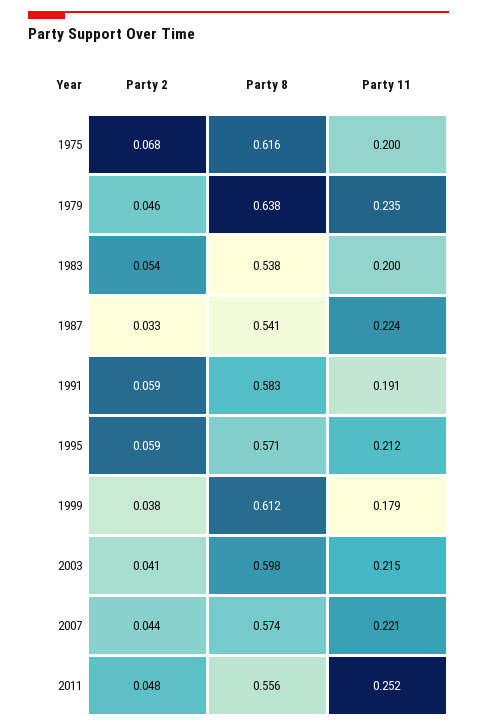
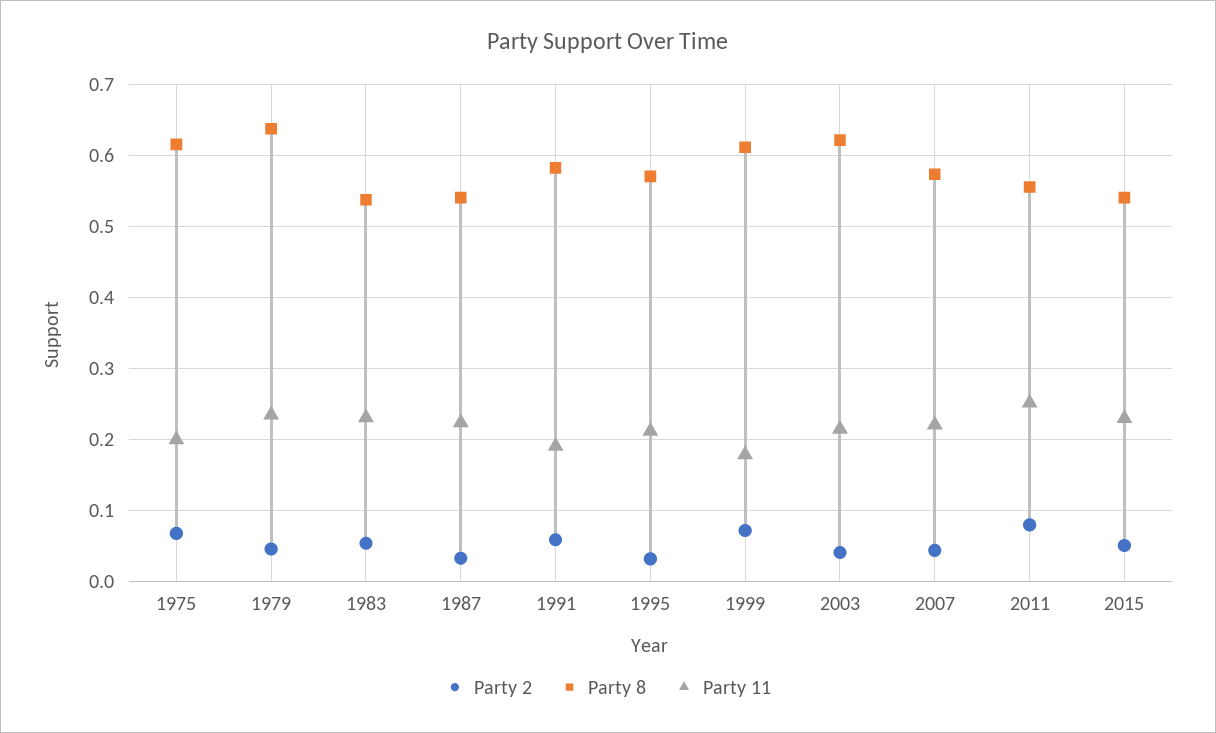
Party 11, 1983: 0.2 -> 0.23
Party 2, 1995: 0.059 -> 0.03
Party 2, 1999: 0.038 -> 0.07
Party 8, 2003: 0.598 -> 0.62
Party 2, 2011: 0.048 -> 0.08
Party 2, 2015: none -> 0.05
Party 8, 2015: none -> 0.54
Party 11, 2015: none -> 0.23

